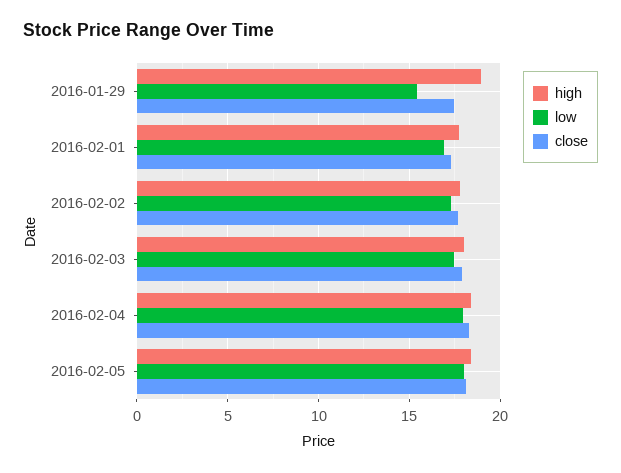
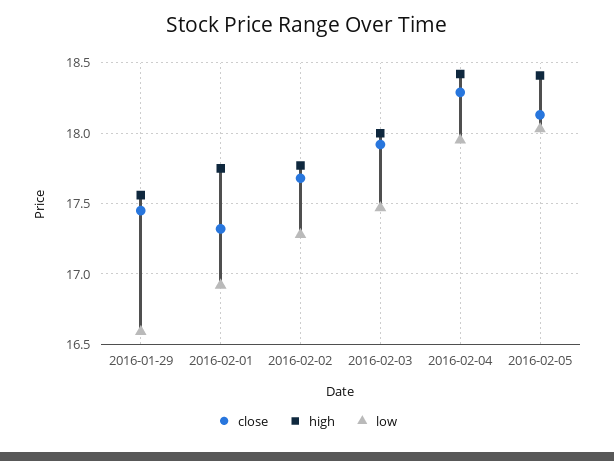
high, 2016-01-29: 19 -> 17.55
low, 2016-01-29: 15.5 -> 16.6

